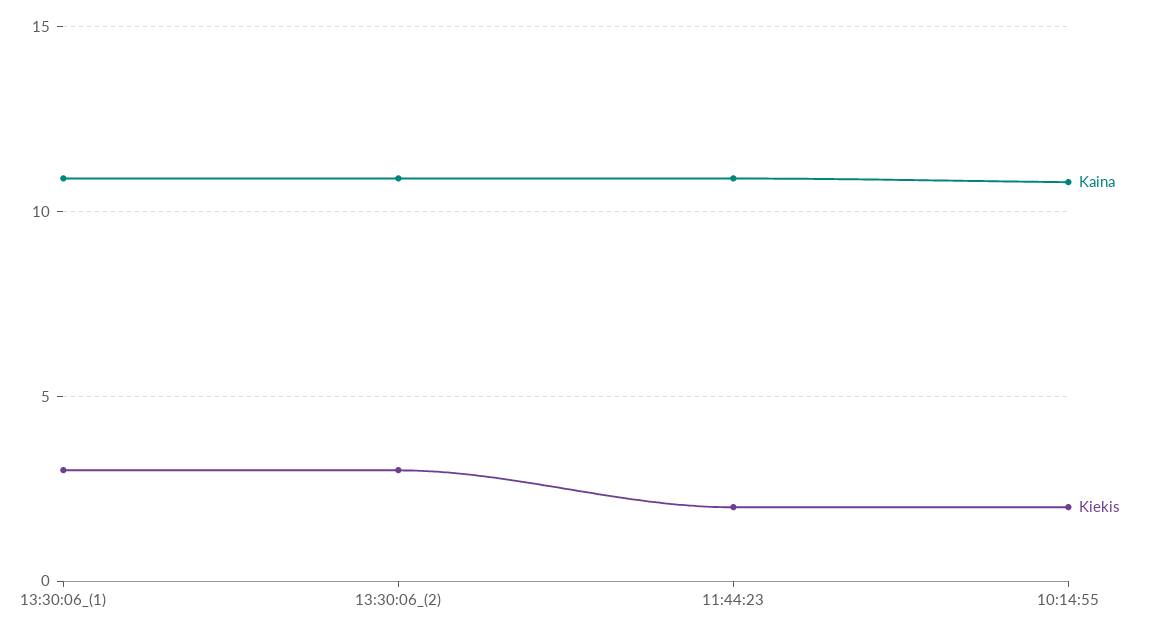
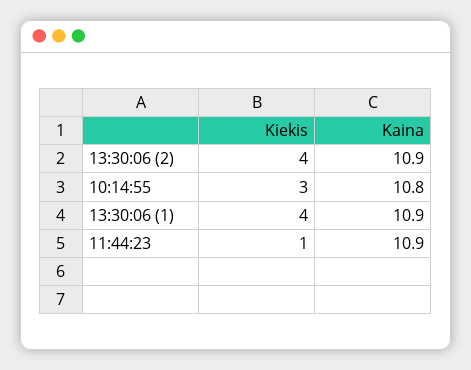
Kiekis, 13:30:06_(1): 3 -> 4
Kiekis, 13:30:06_(2): 3 -> 4
Kiekis, 11:44:23: 2 -> 1
Kiekis, 10:14:55: 2 -> 3

